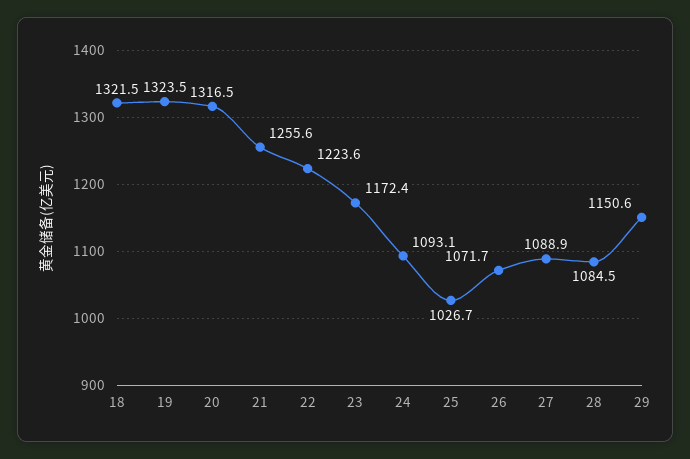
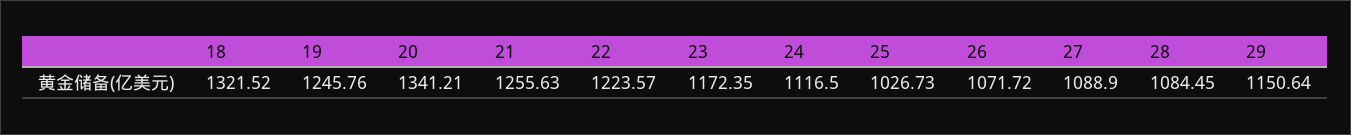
19: 1323.5 -> 1245.76
20: 1316.5 -> 1341.21
24: 1093.1 -> 1116.5

